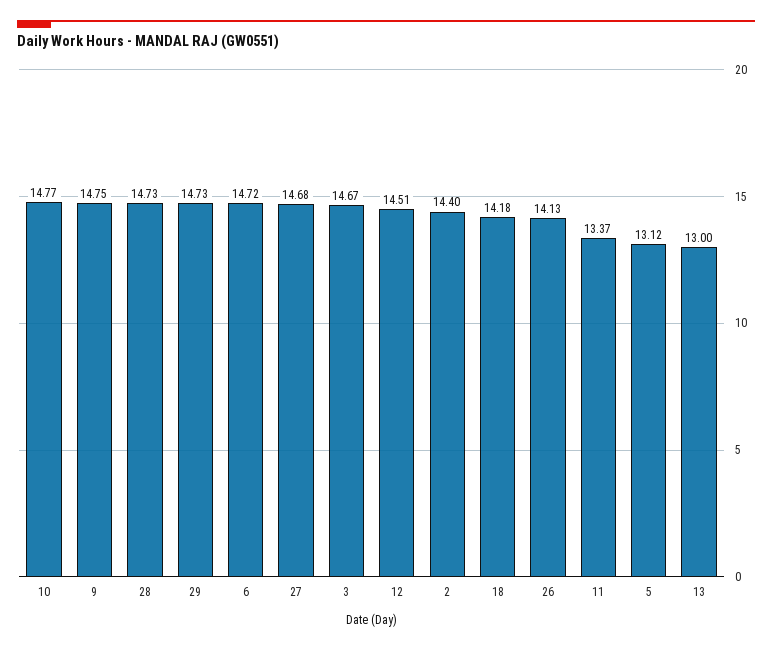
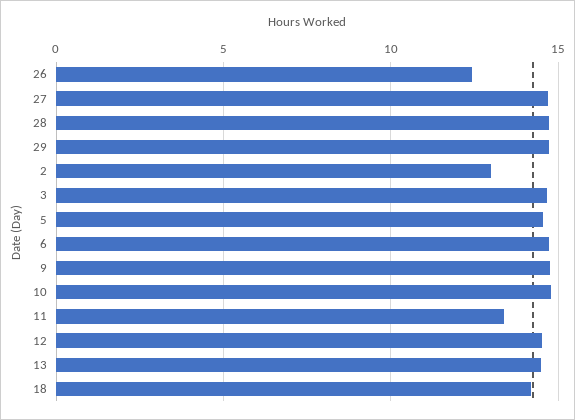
2: 14.4 -> 13
26: 14.13 -> 12.5
5: 13.12 -> 14.5
13: 13 -> 14.5

